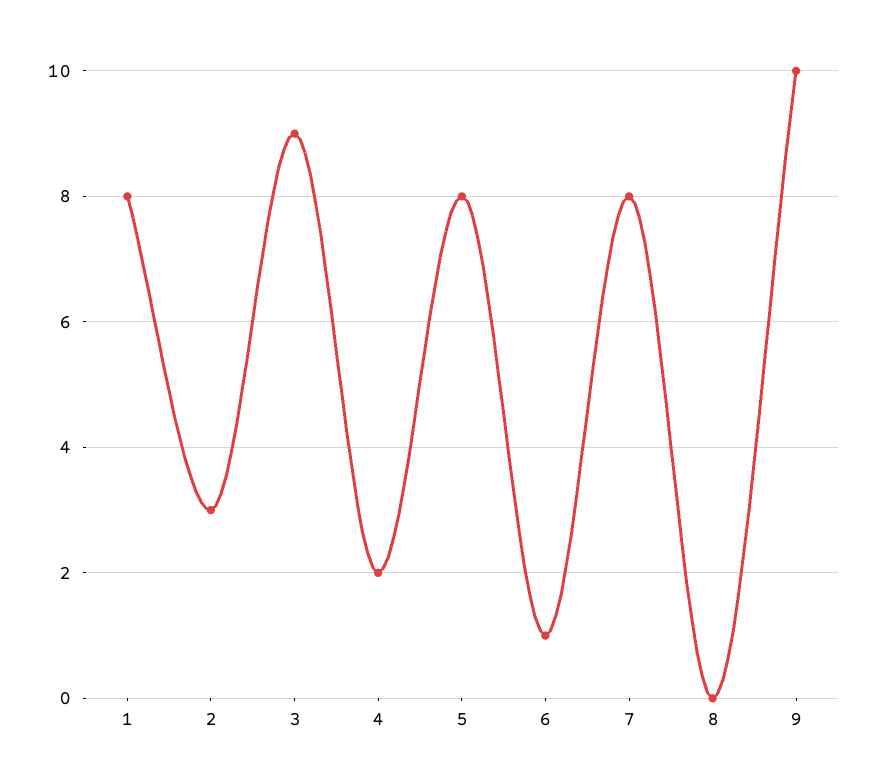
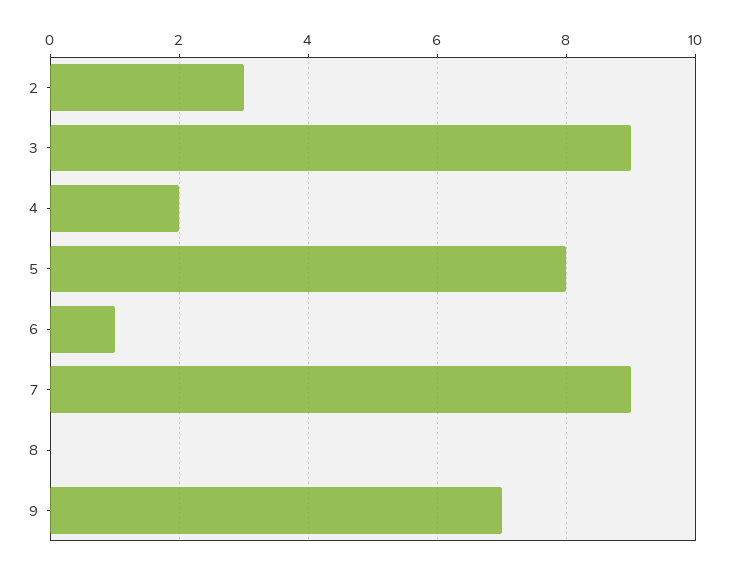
1: 8 -> none
7: 8 -> 9
9: 10 -> 7

